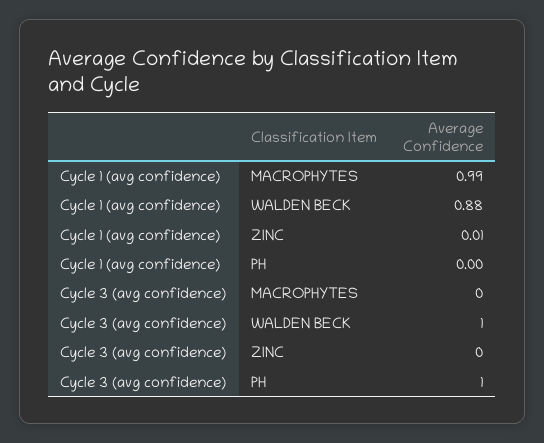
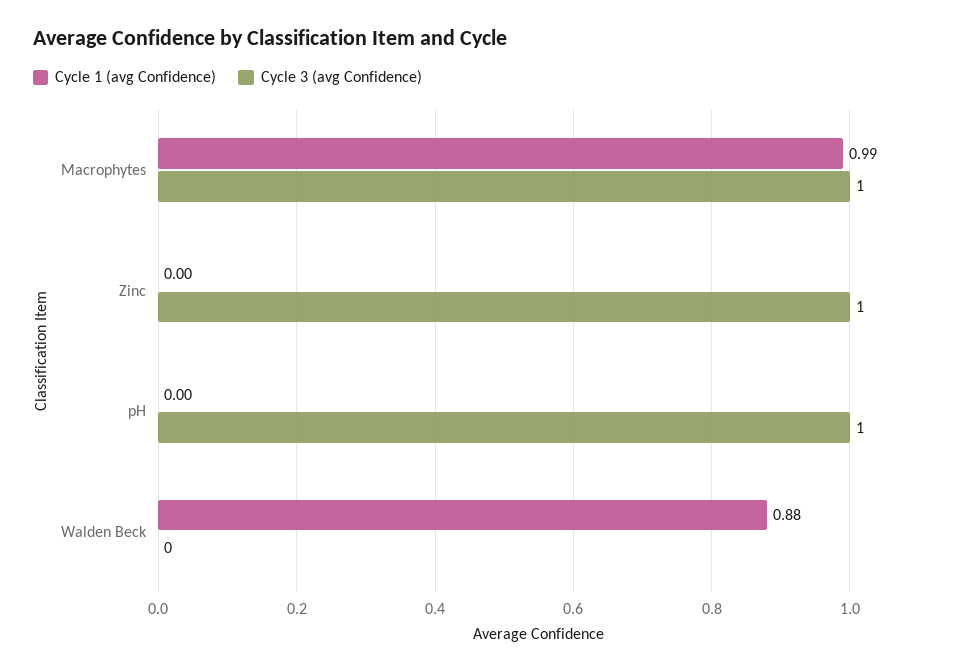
Cycle 1 (avg confidence), ZINC: 0.01 -> 0
Cycle 3 (avg confidence), MACROPHYTES: 0 -> 1
Cycle 3 (avg confidence), WALDEN BECK: 1 -> 0
Cycle 3 (avg confidence), ZINC: 0 -> 1

